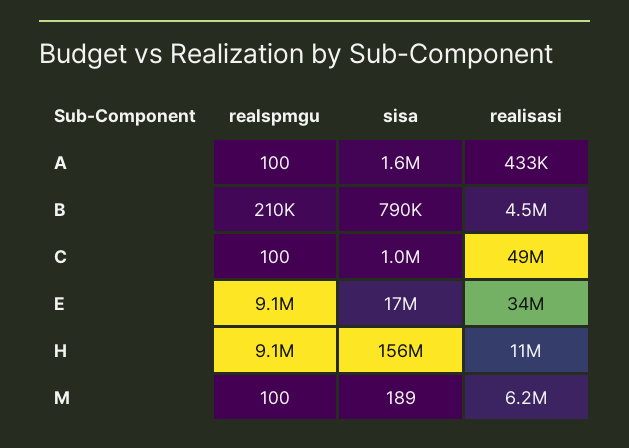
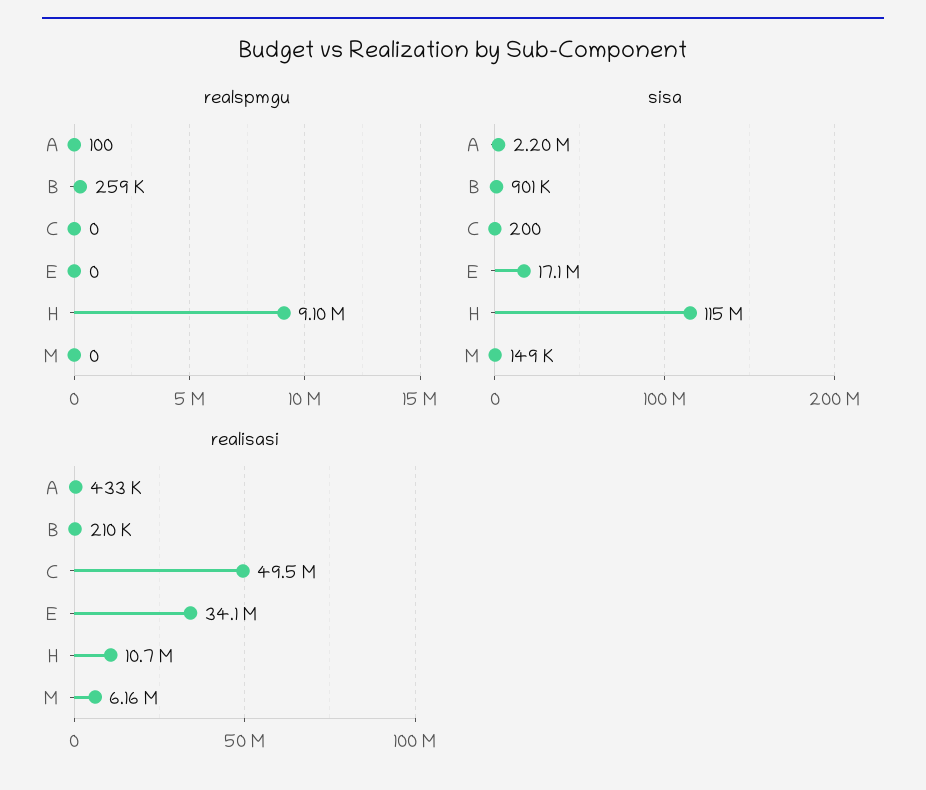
sisa, A: 1600000 -> 2200000
realspmgu, B: 210000 -> 259000
sisa, B: 790000 -> 901000
realisasi, B: 4500000 -> 210000
realspmgu, C: 100 -> 0
sisa, C: 1000000 -> 200
realspmgu, E: 9100000 -> 0
sisa, H: 156000000 -> 115000000
realspmgu, M: 100 -> 0
sisa, M: 189 -> 149000

